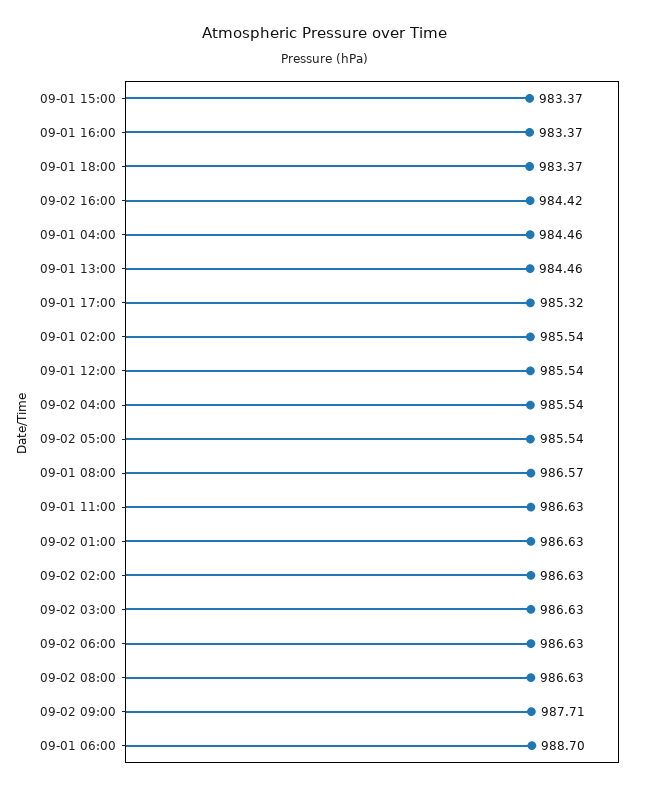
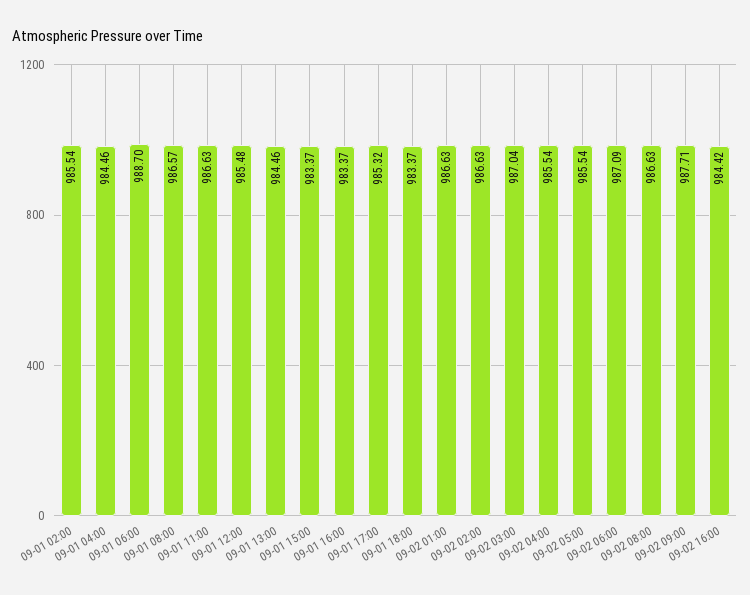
09-01 12:00: 985.54 -> 985.48
09-02 03:00: 986.63 -> 987.04
09-02 06:00: 986.63 -> 987.09

